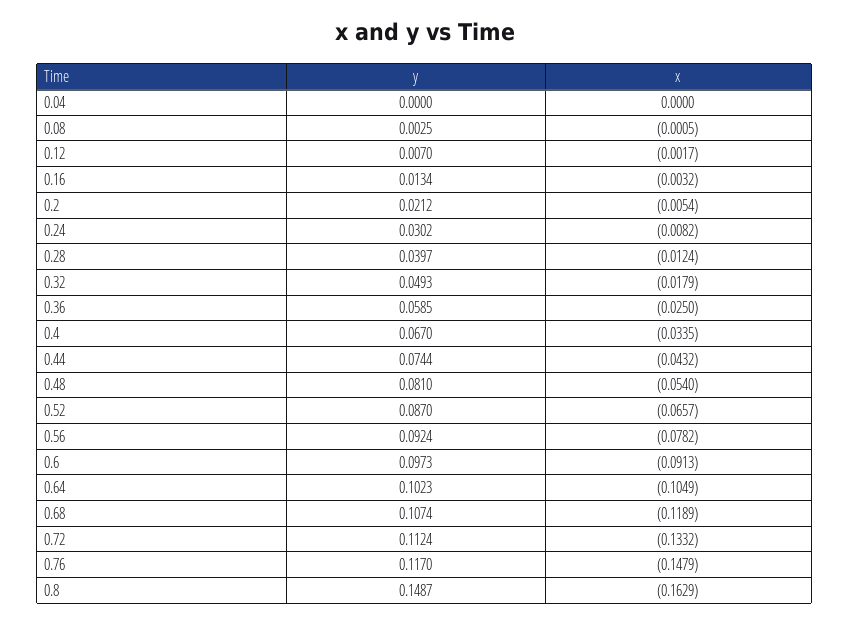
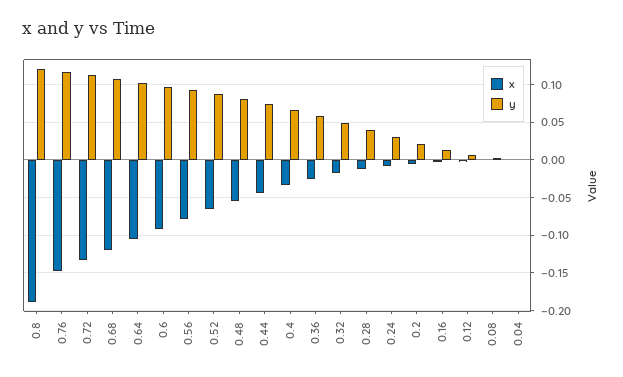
y, 0.8: 0.1487 -> 0.12
x, 0.8: -0.1629 -> -0.19

